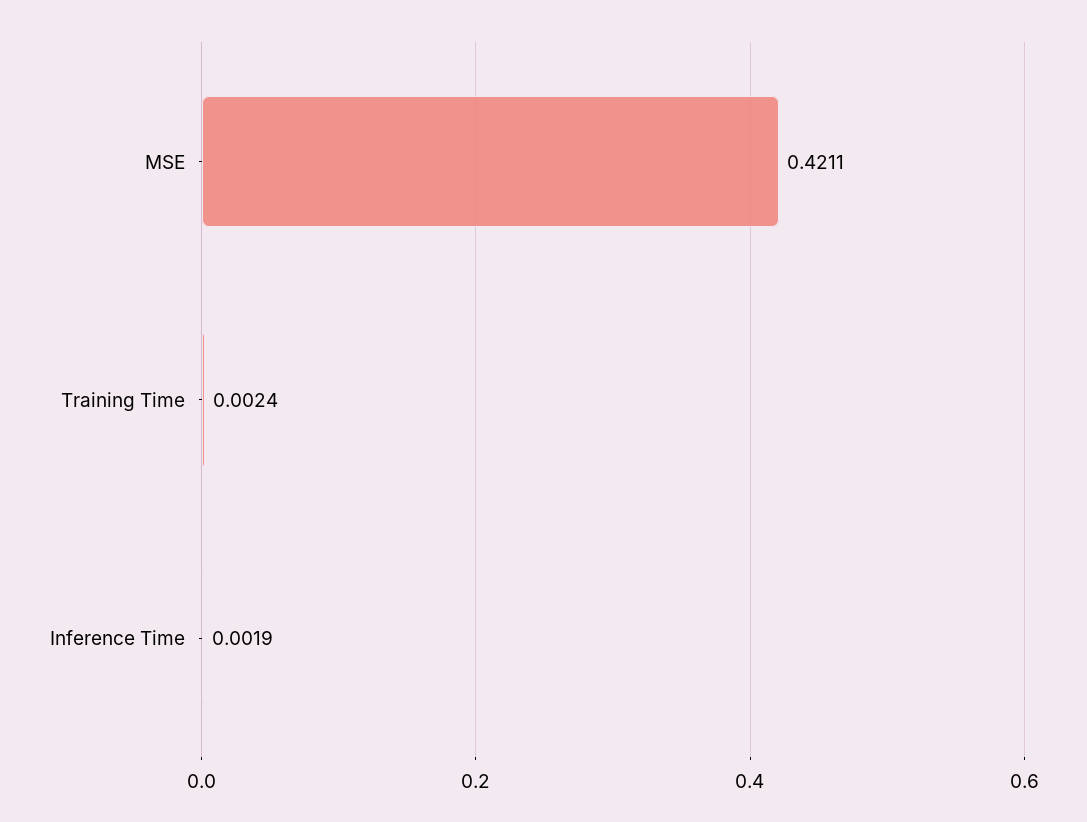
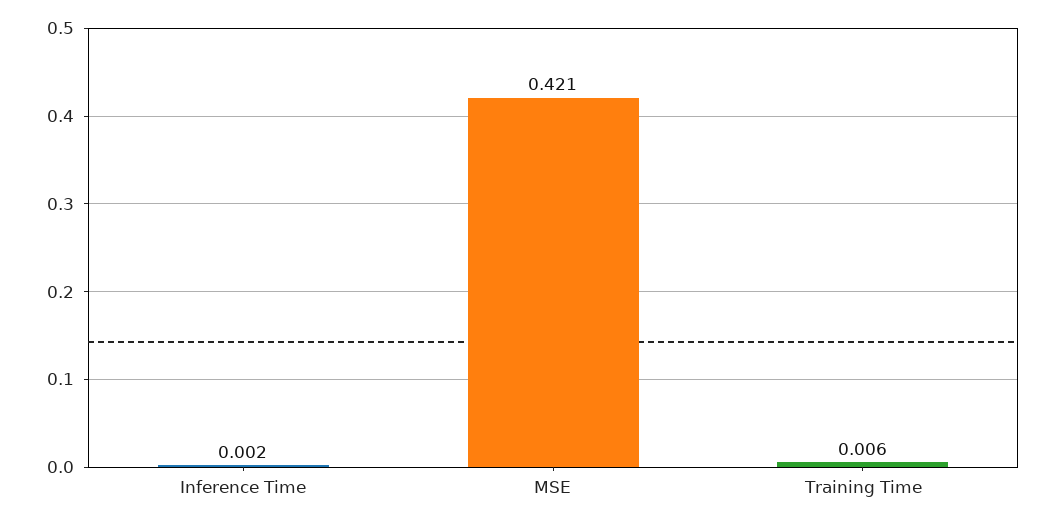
Training Time: 0.0024 -> 0.006

